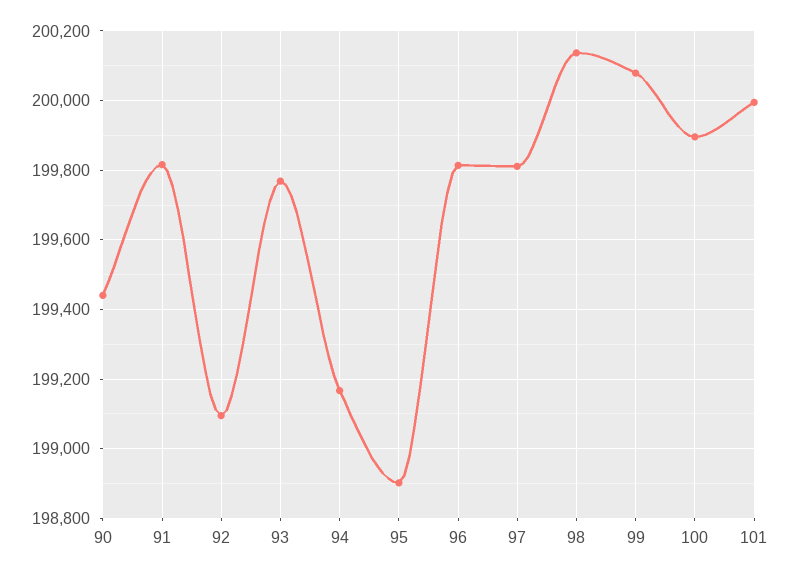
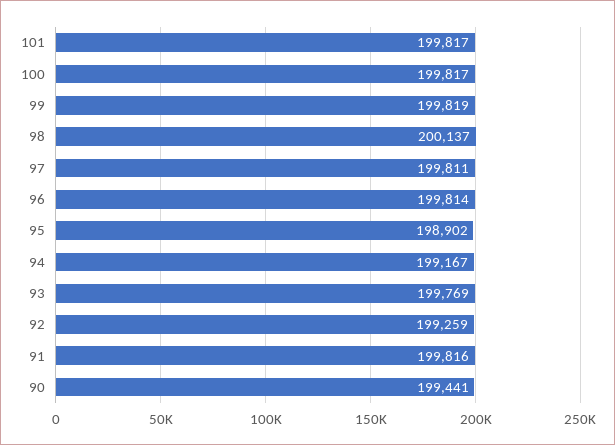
92: 199100 -> 199259
99: 200080 -> 199819
100: 199900 -> 199817
101: 200000 -> 199817

